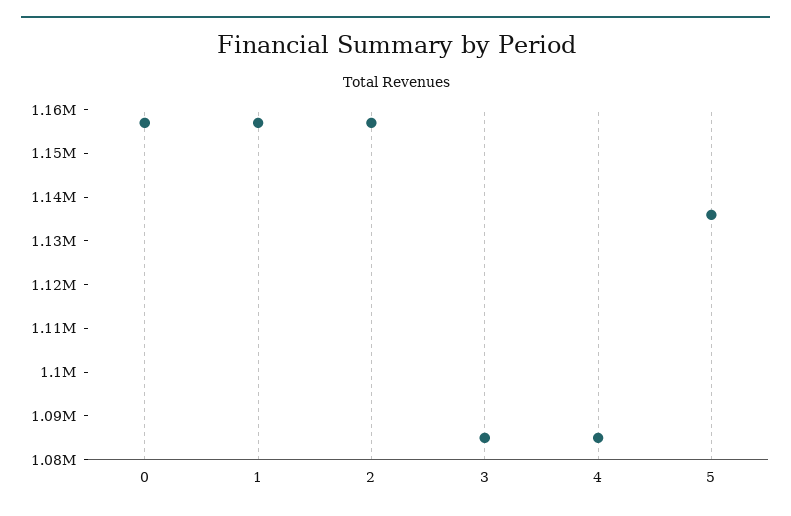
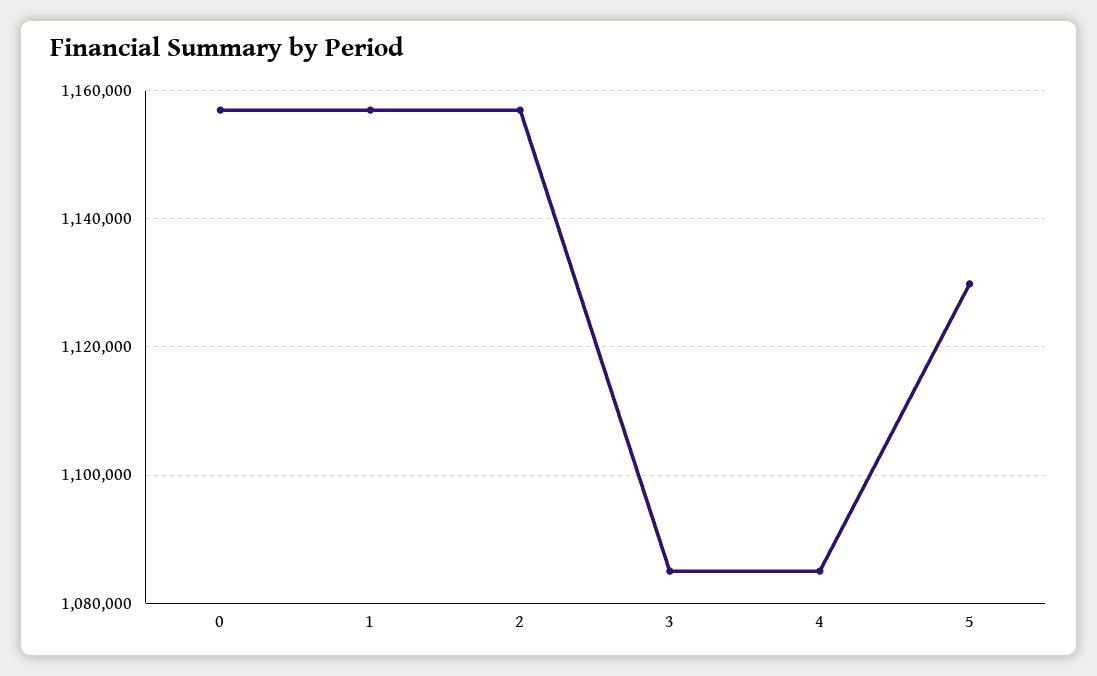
5: 1136000 -> 1130000

